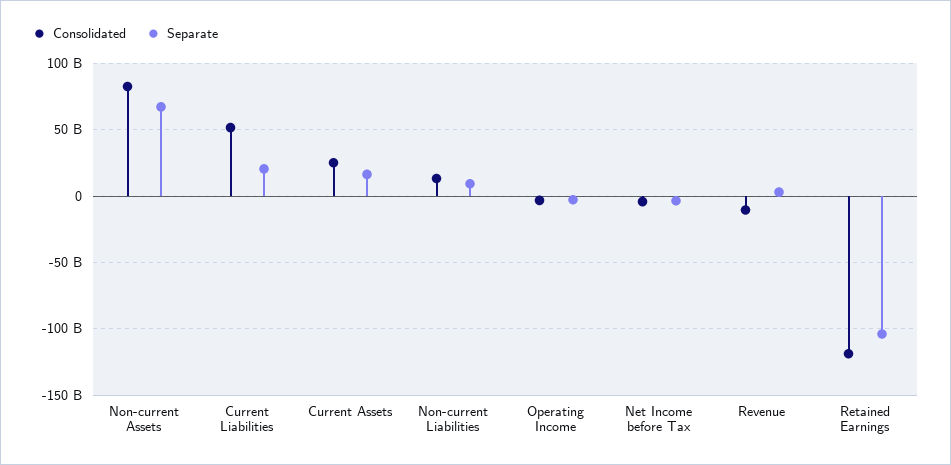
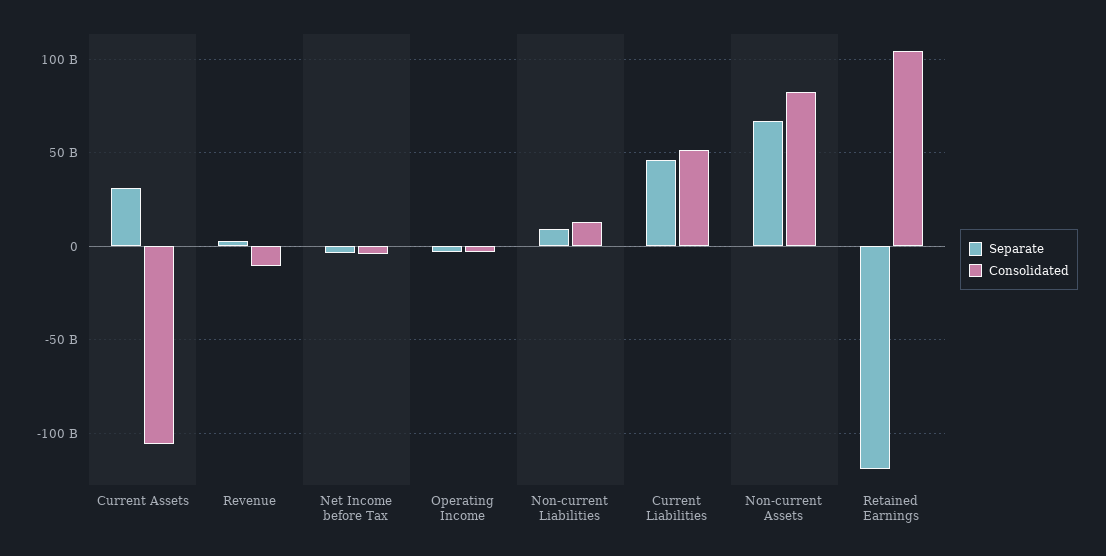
Separate, Current Liabilities: 20000000000 -> 45000000000
Consolidated, Current Assets: 25000000000 -> -105000000000
Separate, Current Assets: 15000000000 -> 30000000000
Consolidated, Retained Earnings: -120000000000 -> 105000000000
Separate, Retained Earnings: -105000000000 -> -120000000000

